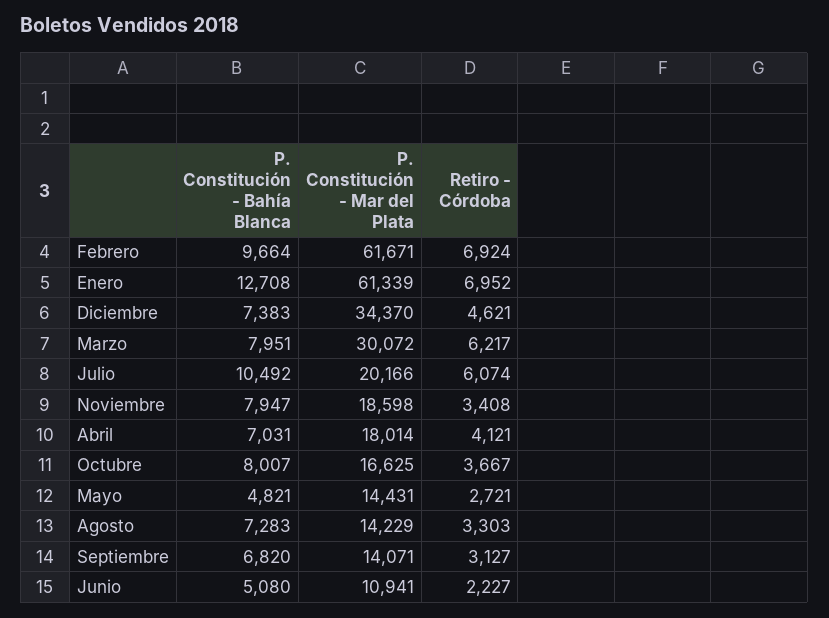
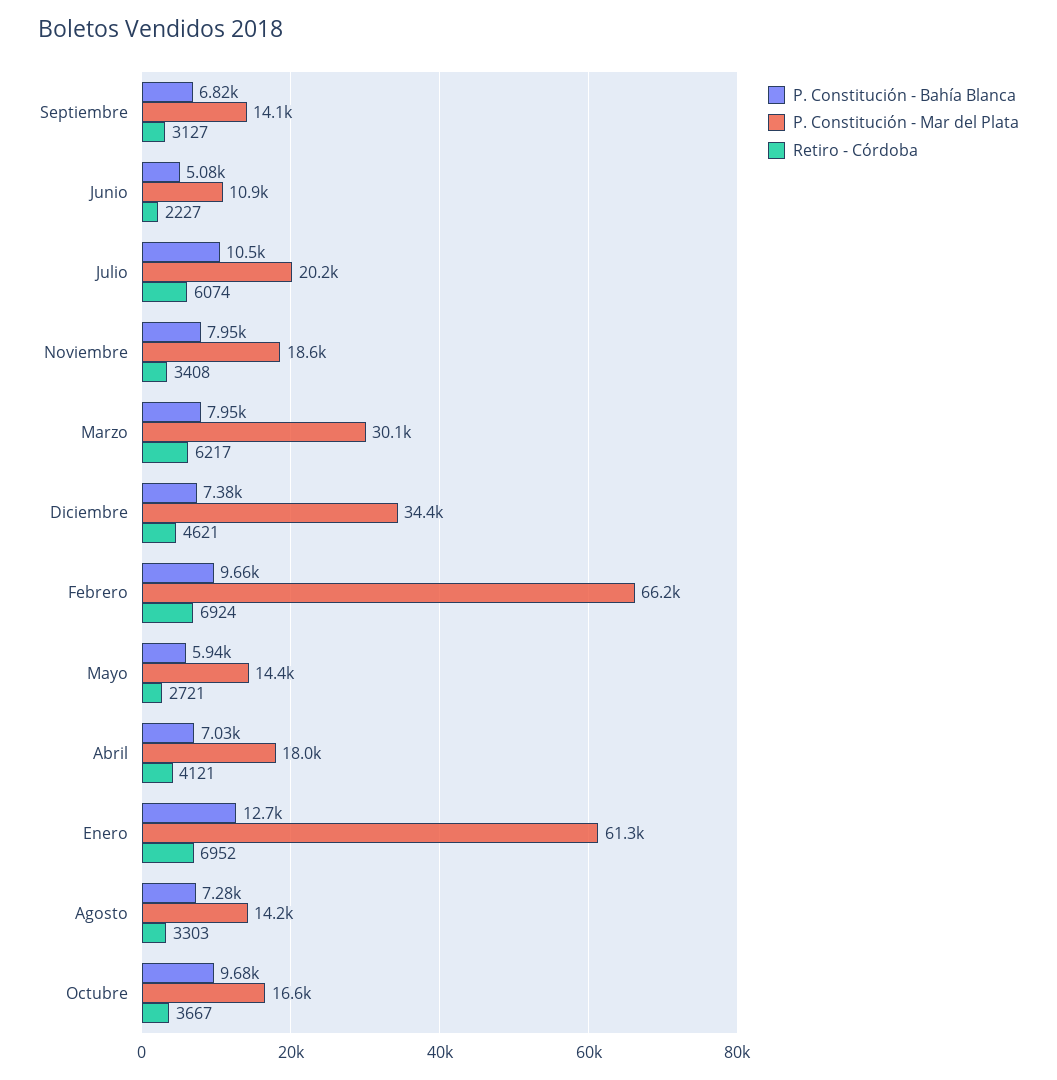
P. Constitución - Mar del Plata, Febrero: 61671 -> 66200
P. Constitución - Bahía Blanca, Octubre: 8007 -> 9680
P. Constitución - Bahía Blanca, Mayo: 4821 -> 5940

